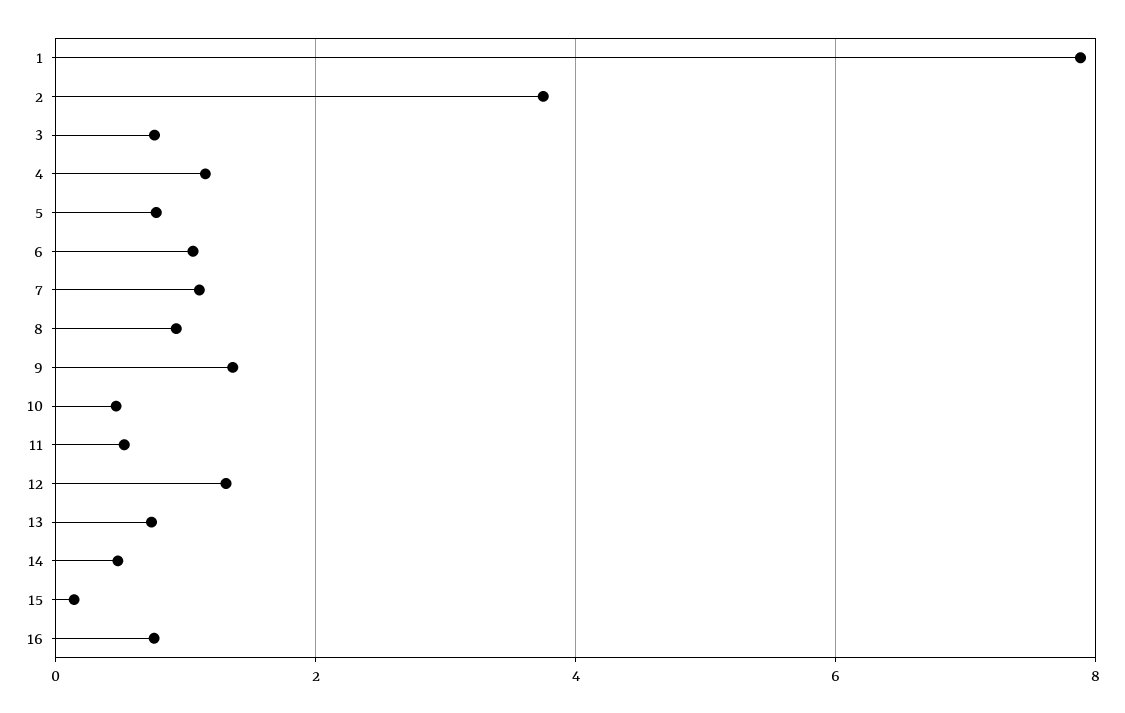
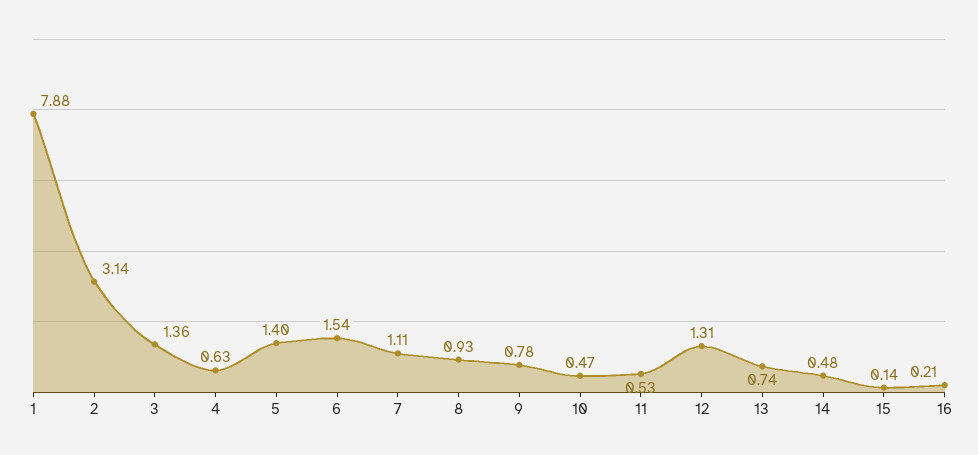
2: 3.8 -> 3.14
3: 0.8 -> 1.36
4: 1.2 -> 0.63
5: 0.8 -> 1.4
6: 1 -> 1.54
9: 1.4 -> 0.78
16: 0.8 -> 0.21

